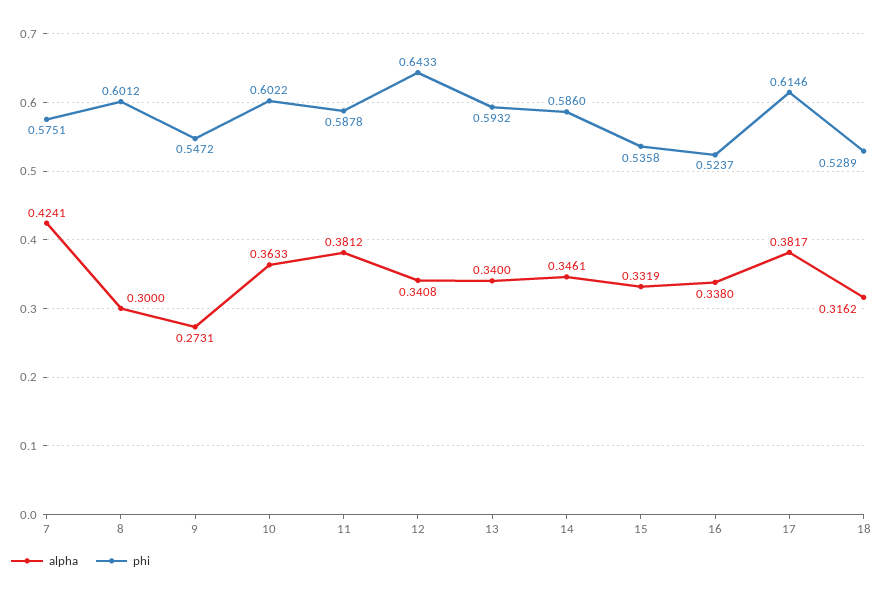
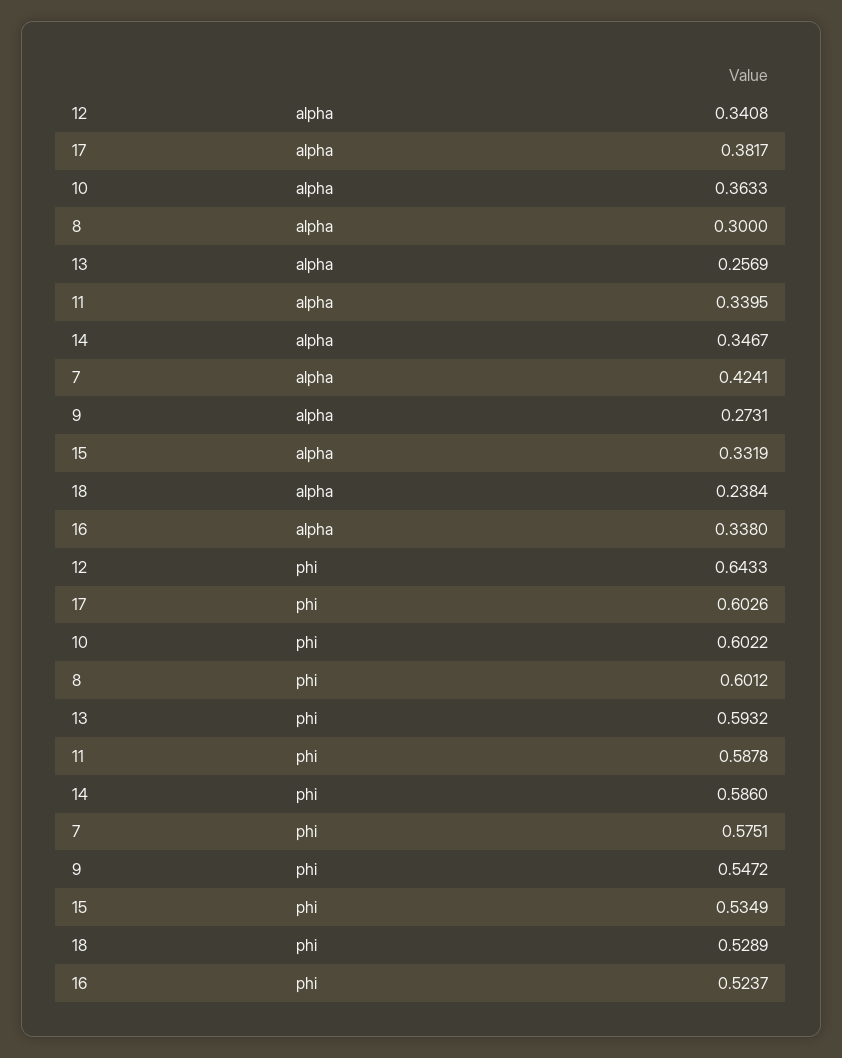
alpha, 11: 0.3812 -> 0.3395
alpha, 13: 0.34 -> 0.2569
alpha, 14: 0.3461 -> 0.3467
phi, 15: 0.5358 -> 0.5349
phi, 17: 0.6146 -> 0.6026
alpha, 18: 0.3162 -> 0.2384

